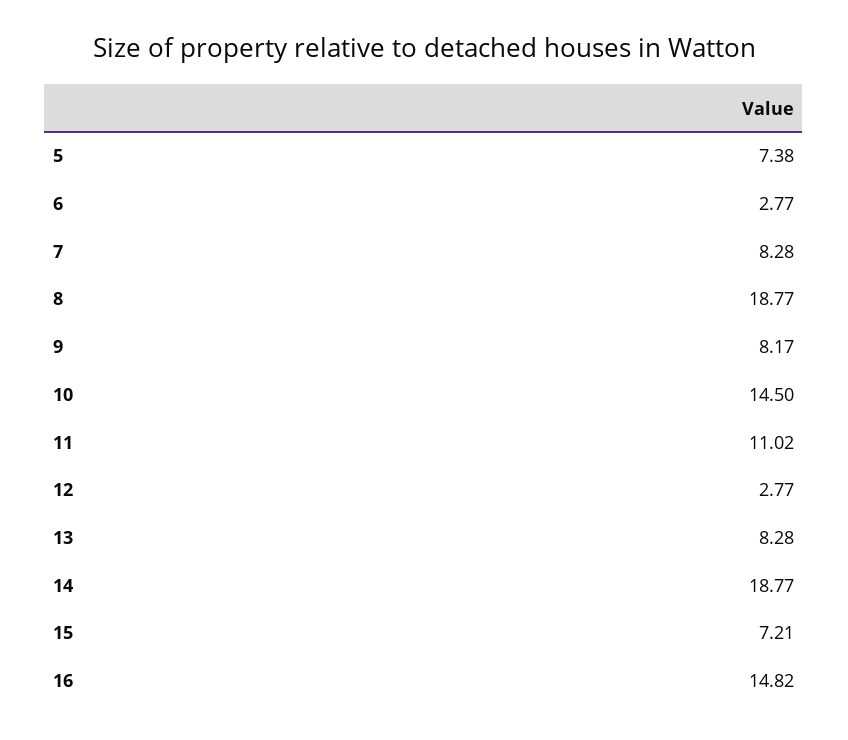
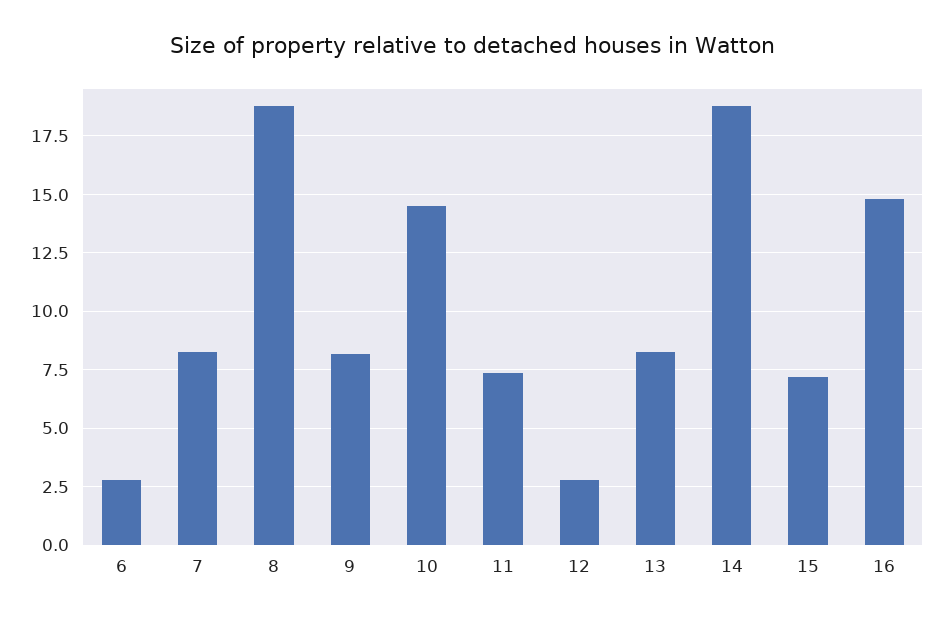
5: 7.38 -> none
11: 11.02 -> 7.5

